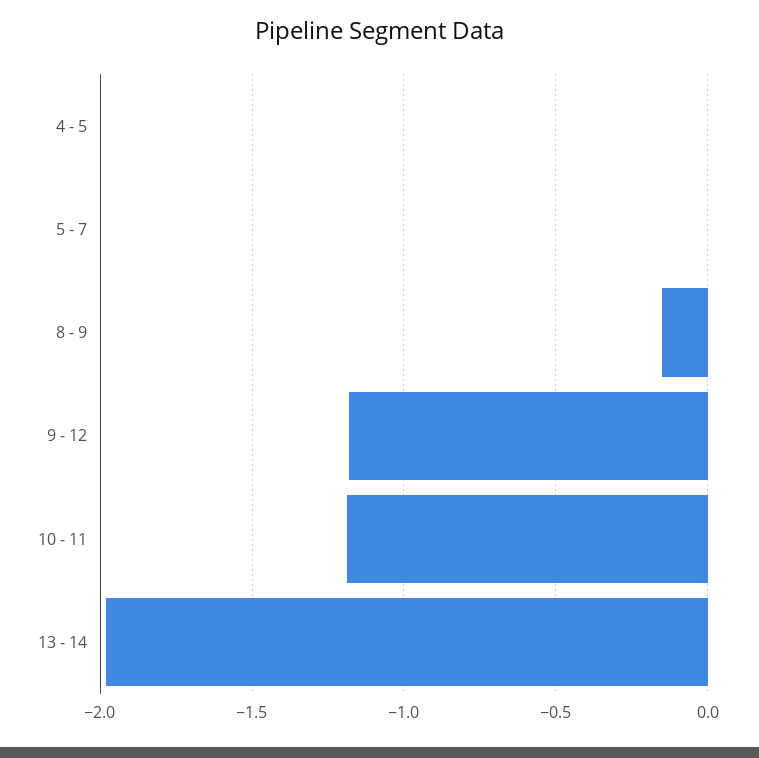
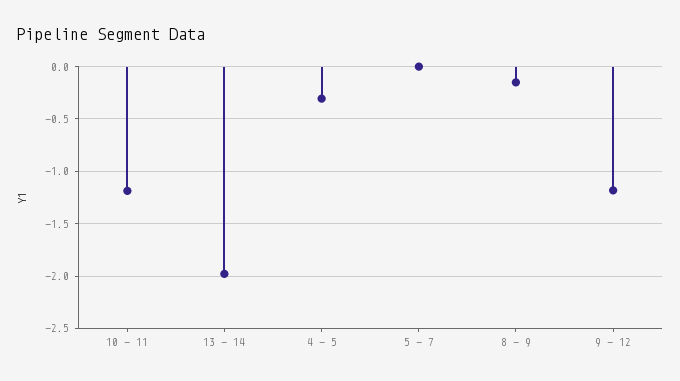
4 - 5: 0 -> -0.3

